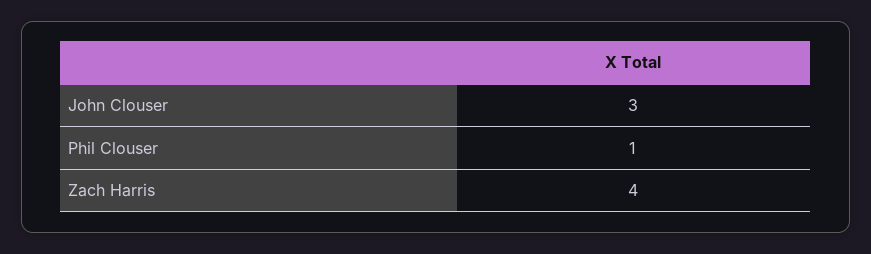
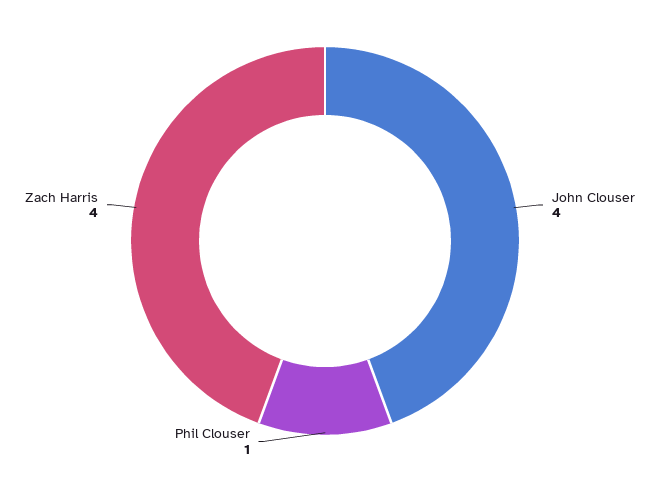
John Clouser: 3 -> 4

